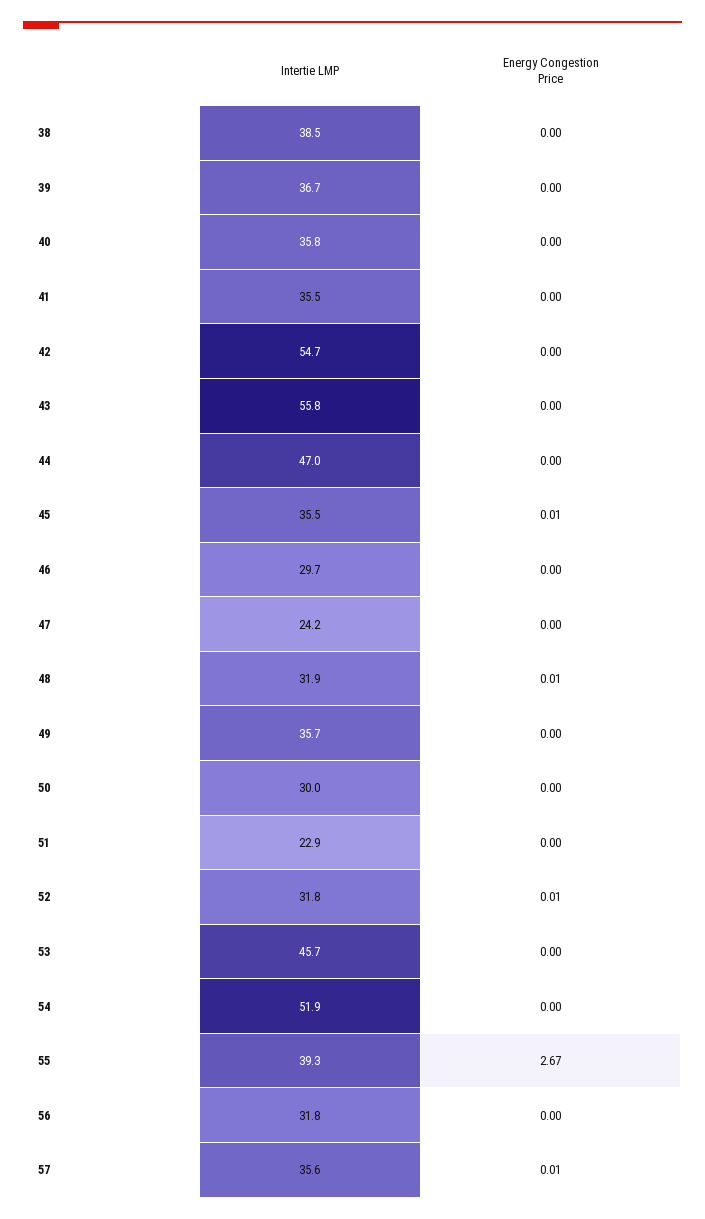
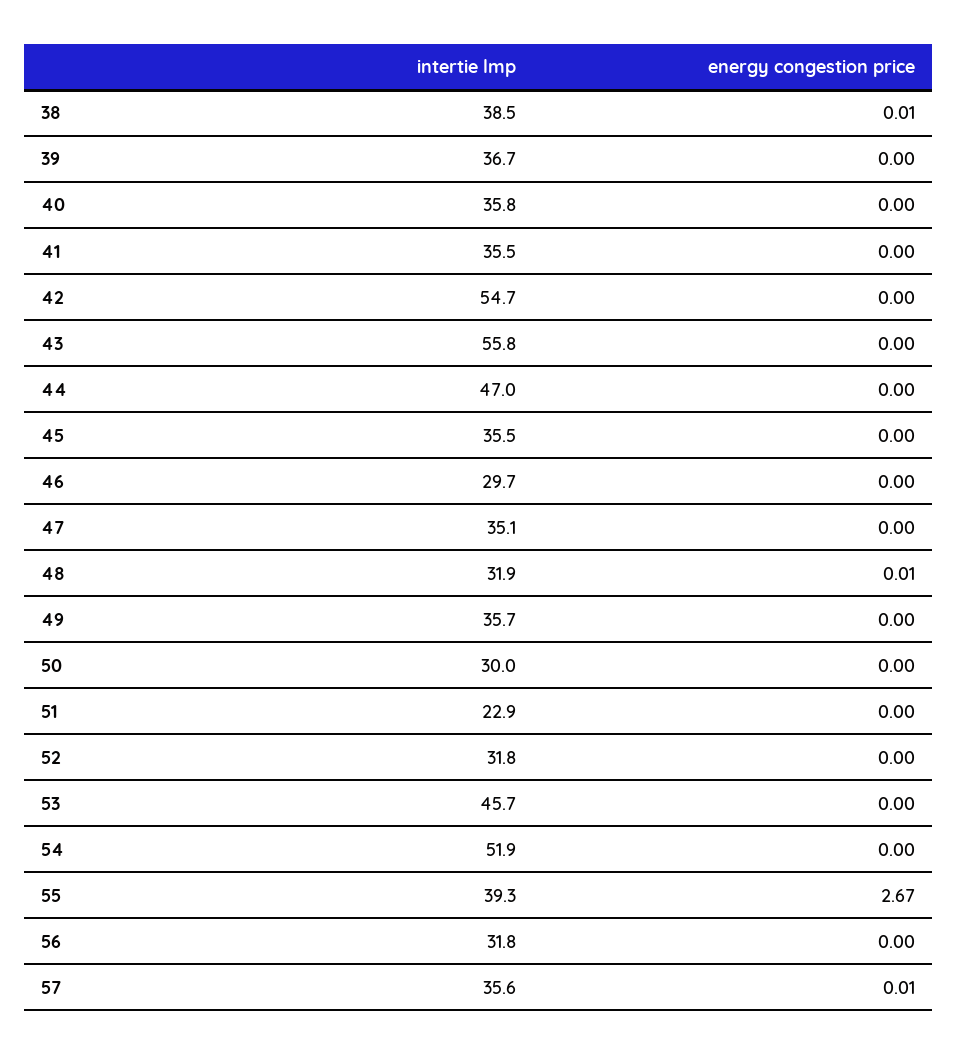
Energy Congestion Price, 38: 0 -> 0.01
Energy Congestion Price, 45: 0.01 -> 0
Intertie LMP, 47: 24.2 -> 35.1
Energy Congestion Price, 52: 0.01 -> 0

